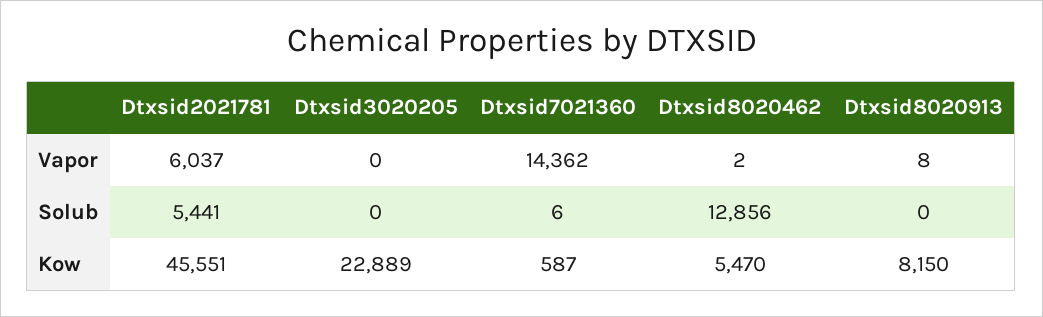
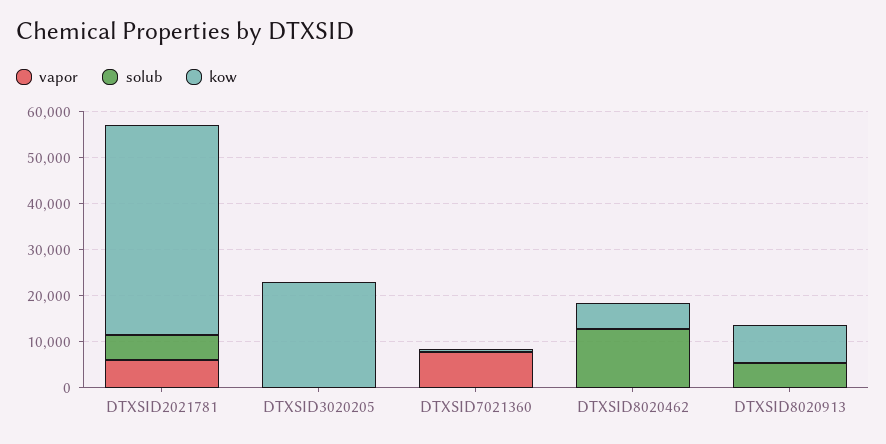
Vapor, Dtxsid7021360: 14362 -> 8000
Solub, Dtxsid8020913: 0 -> 6000

